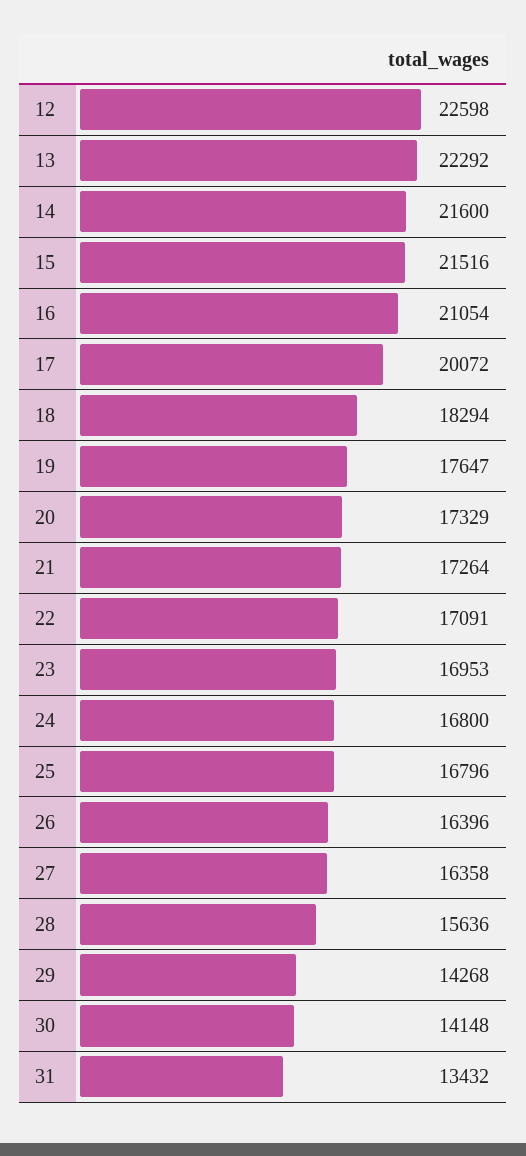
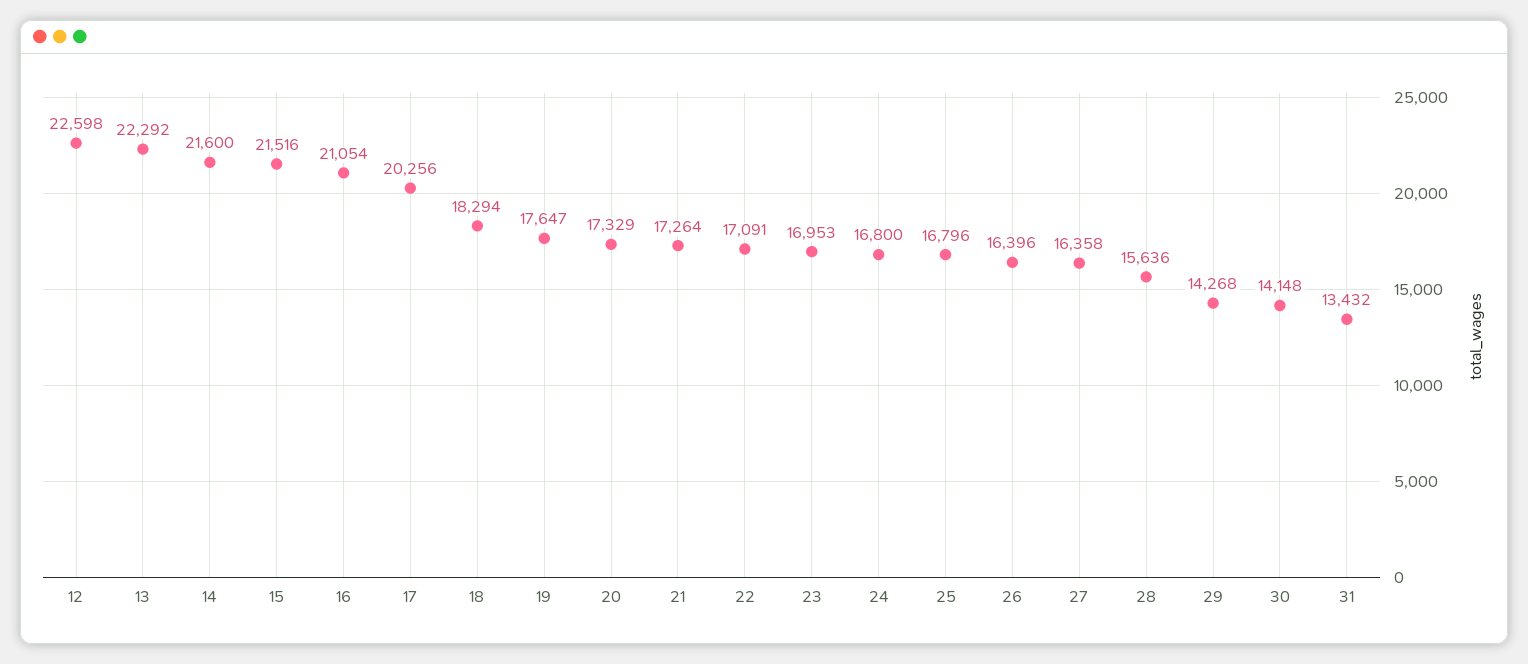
17: 20072 -> 20256

